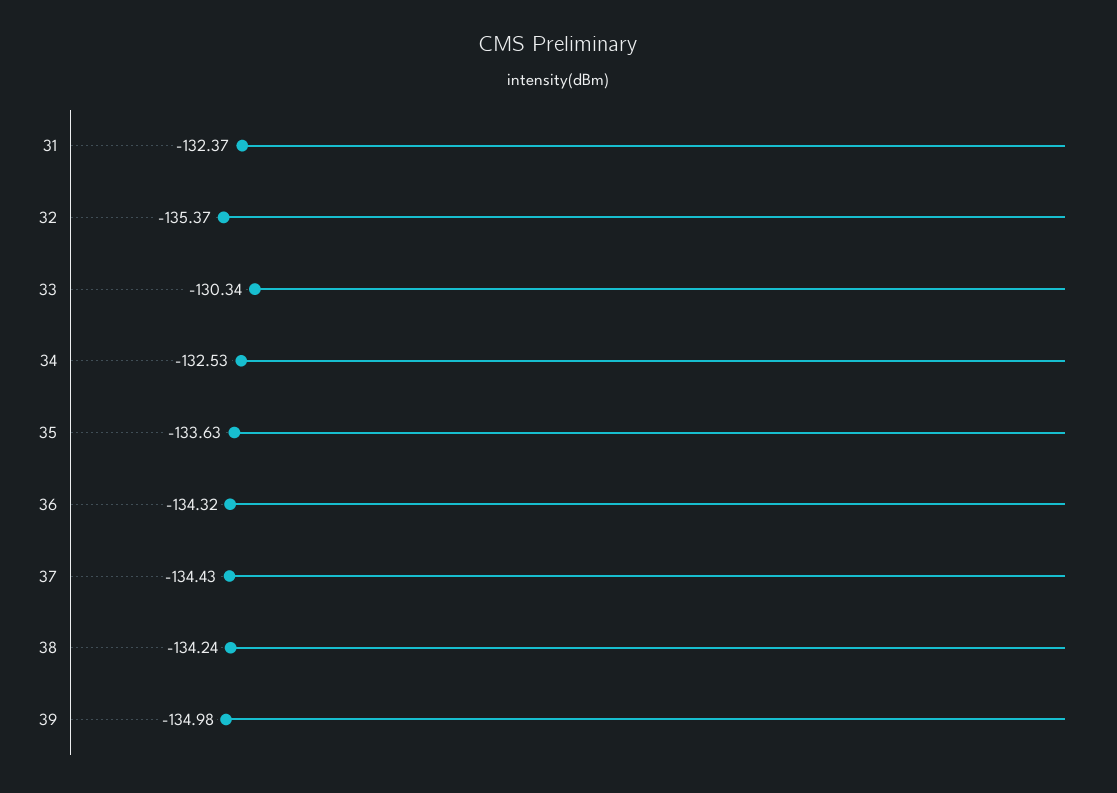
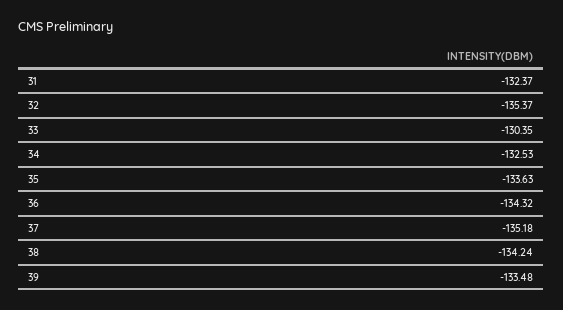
33: -130.34 -> -130.35
37: -134.43 -> -135.18
39: -134.98 -> -133.48

